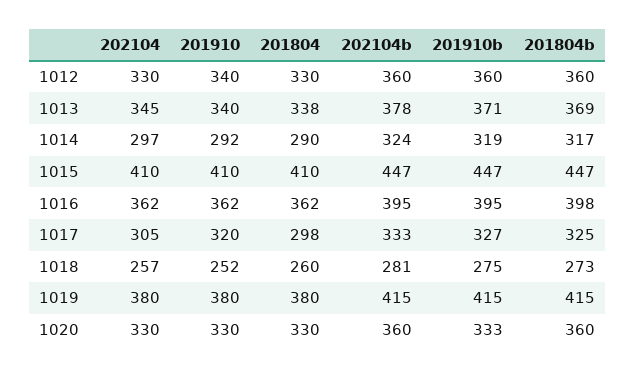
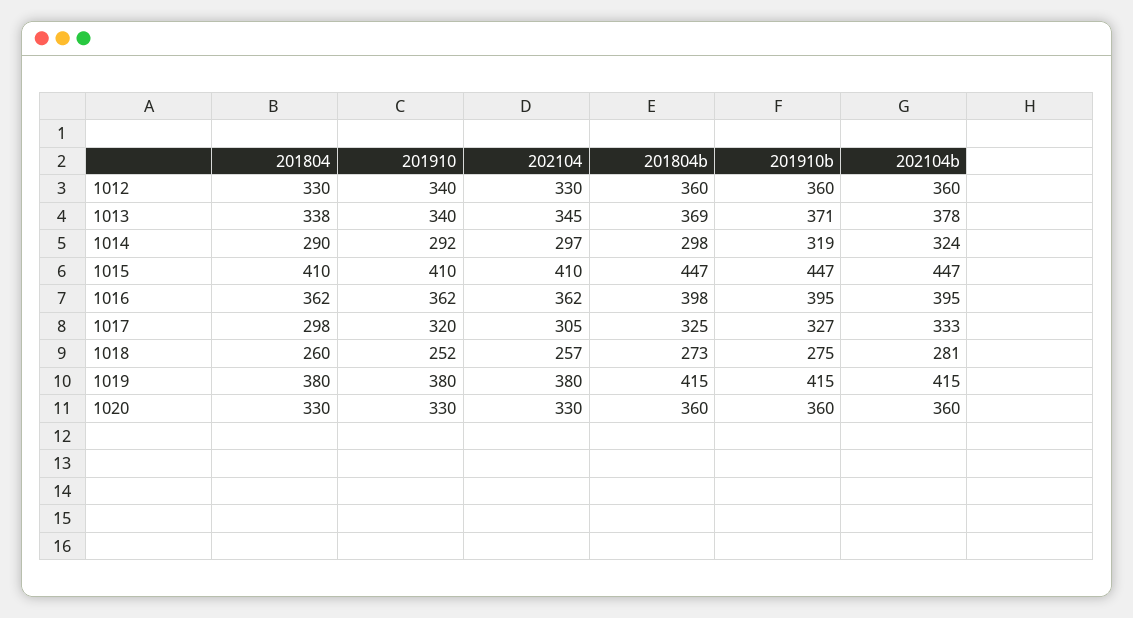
201804b, 1014: 317 -> 298
201910b, 1020: 333 -> 360

